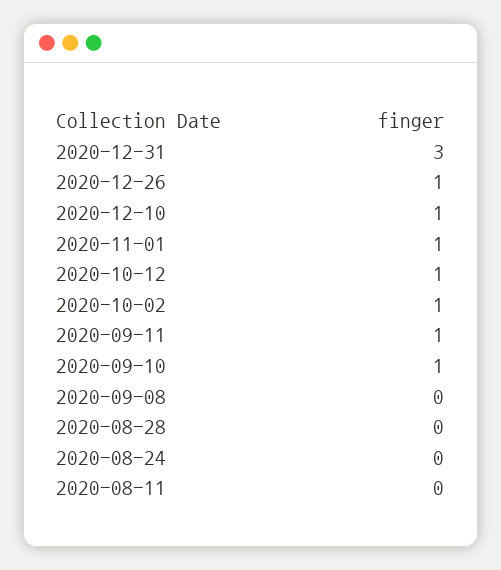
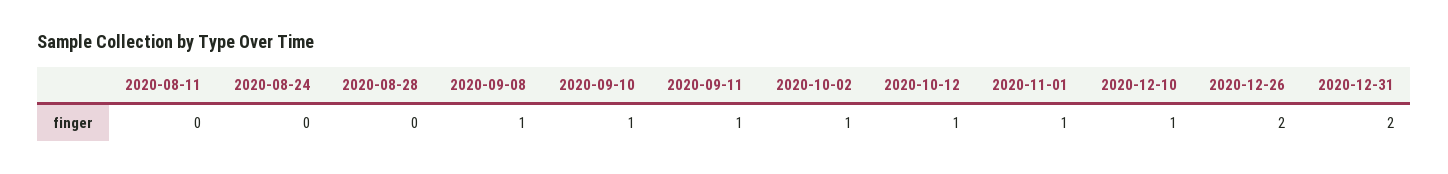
2020-12-31: 3 -> 2
2020-12-26: 1 -> 2
2020-09-08: 0 -> 1

